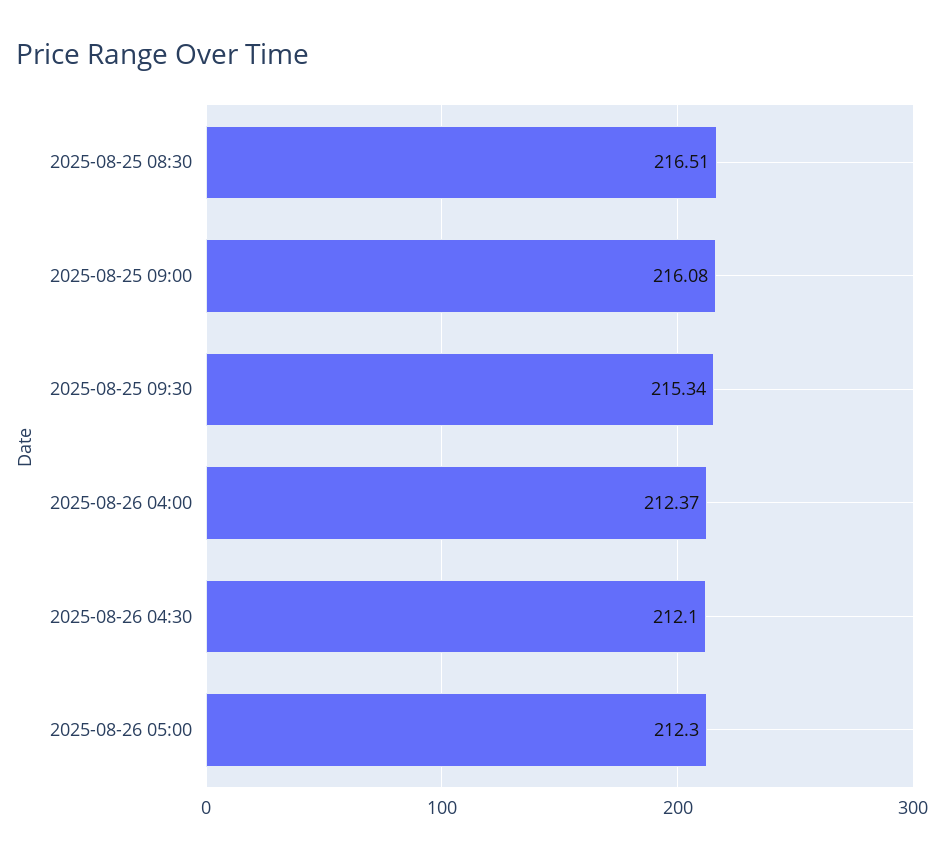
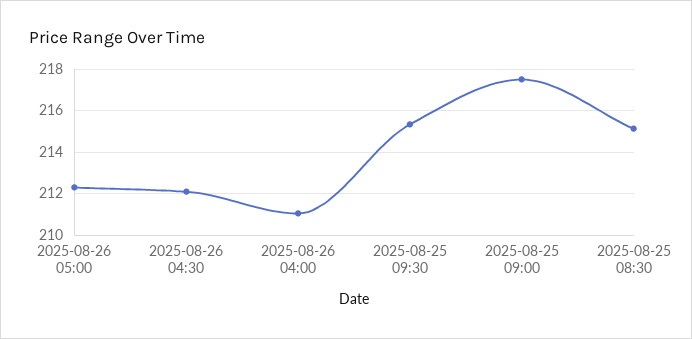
2025-08-25 08:30: 216.51 -> 215
2025-08-25 09:00: 216.08 -> 217.5
2025-08-26 04:00: 212.37 -> 211

